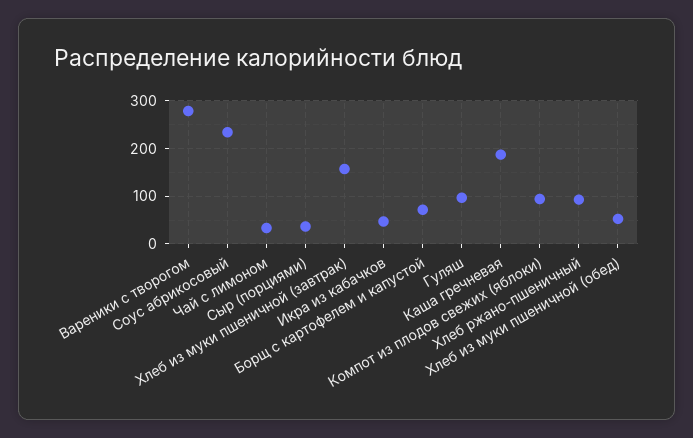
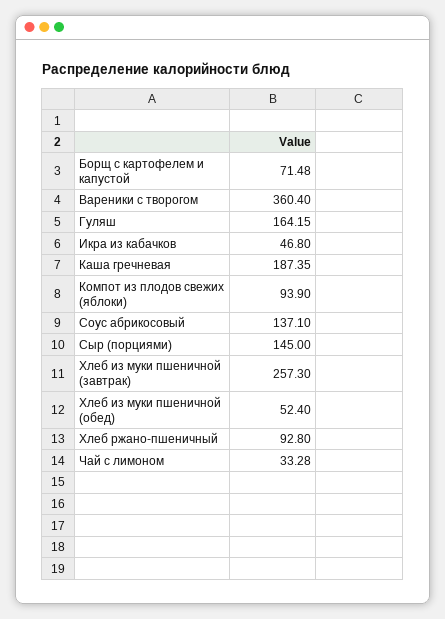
Вареники с творогом: 280 -> 360.4
Соус абрикосовый: 240 -> 137.1
Сыр (порциями): 40 -> 145
Хлеб из муки пшеничной (завтрак): 160 -> 257.3
Гуляш: 100 -> 164.15

